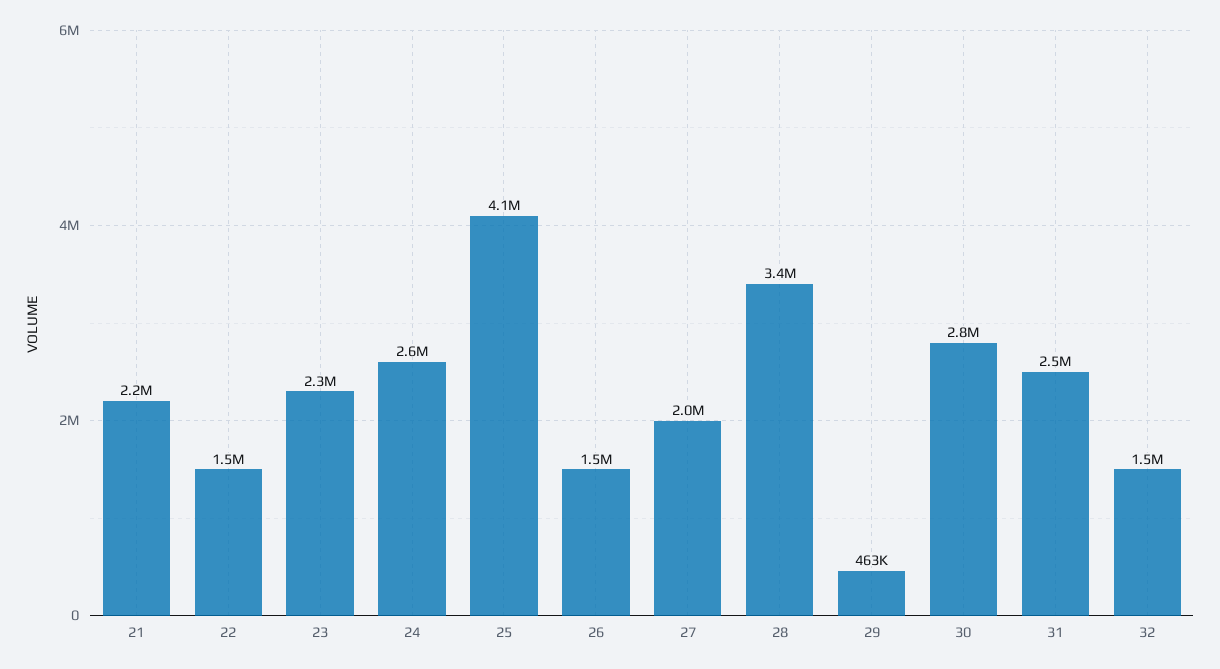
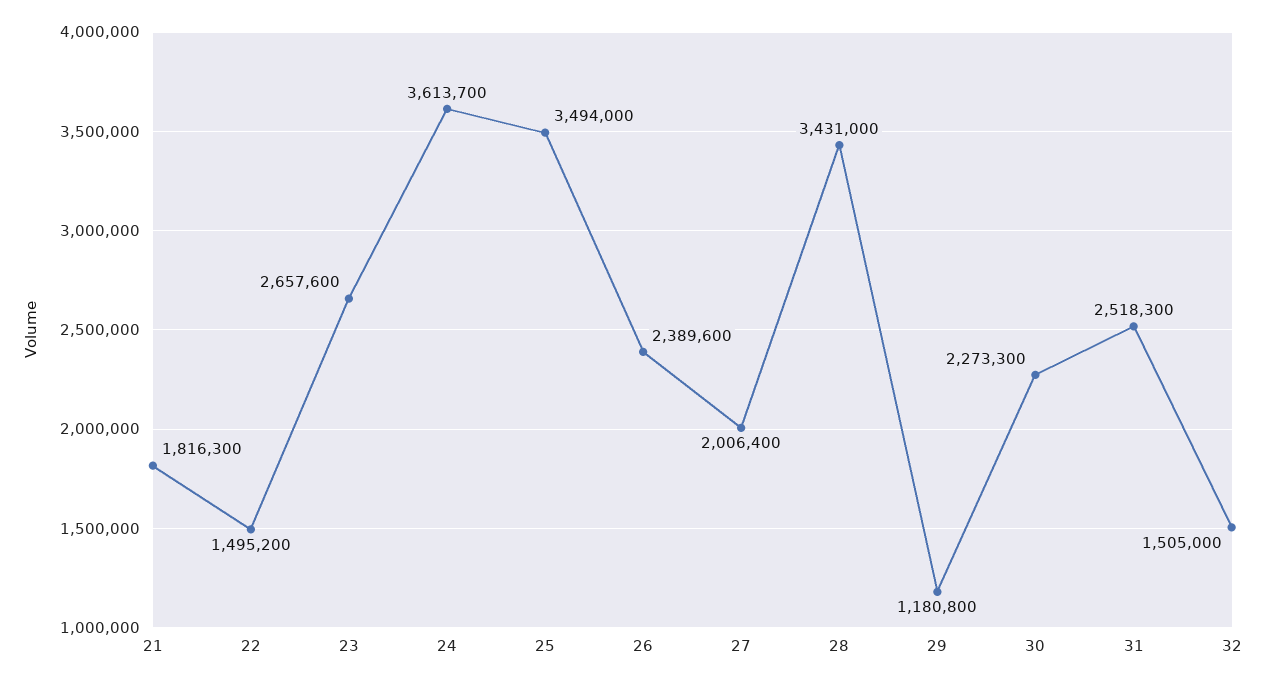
21: 2200000 -> 1816300
23: 2300000 -> 2657600
24: 2600000 -> 3613700
25: 4100000 -> 3494000
26: 1500000 -> 2389600
29: 463000 -> 1180800
30: 2800000 -> 2273300

